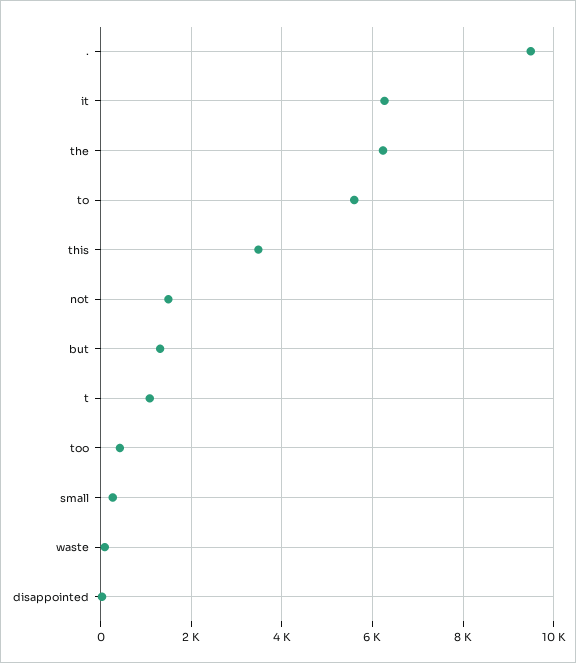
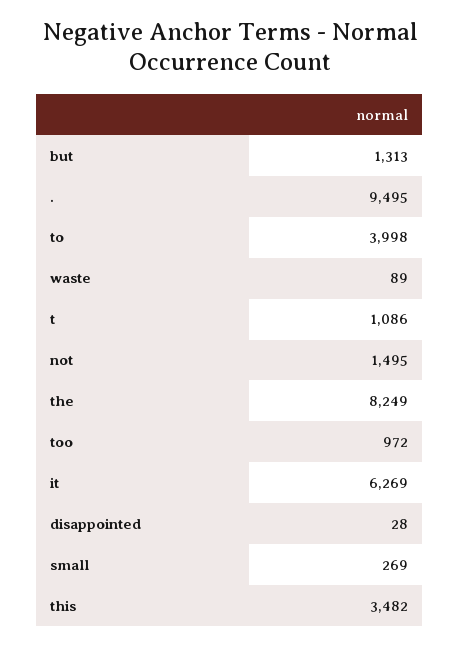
the: 6200 -> 8249
to: 5600 -> 3998
too: 400 -> 972

